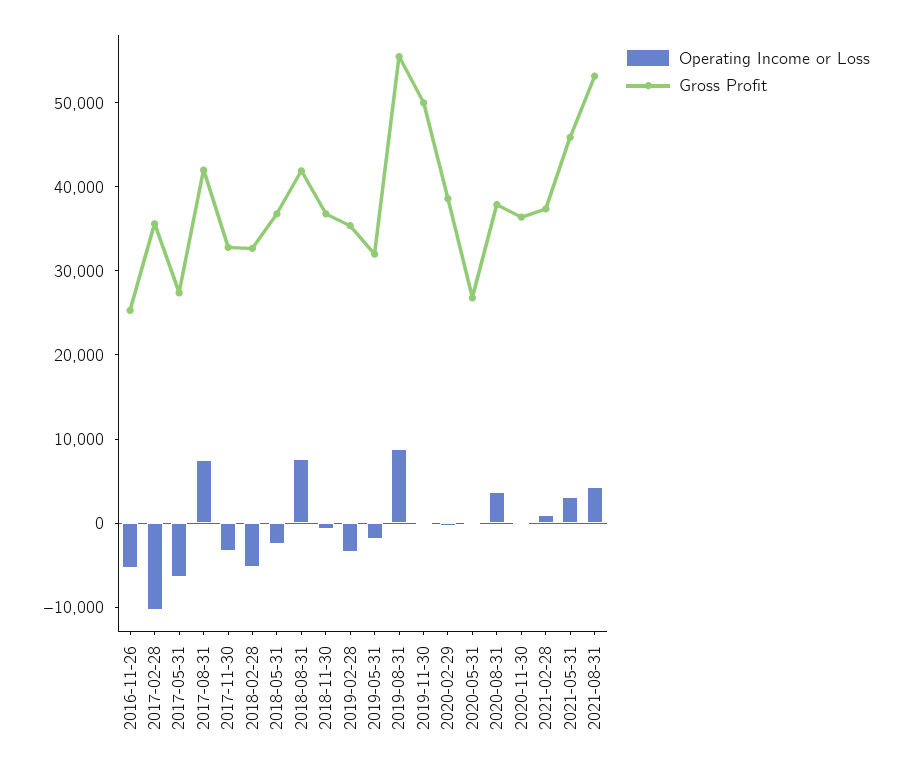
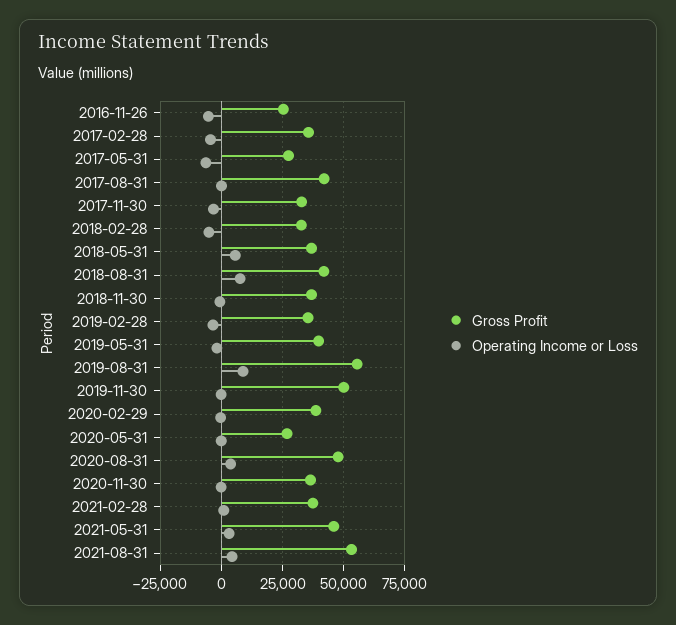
Operating Income or Loss, 2017-02-28: -10000 -> -5000
Operating Income or Loss, 2017-08-31: 8000 -> 0
Operating Income or Loss, 2018-05-31: -2000 -> 5000
Gross Profit, 2019-05-31: 32000 -> 40000
Gross Profit, 2020-08-31: 38000 -> 47500

